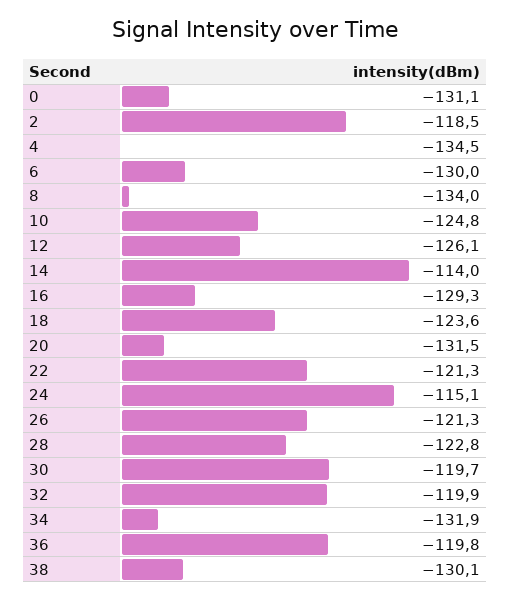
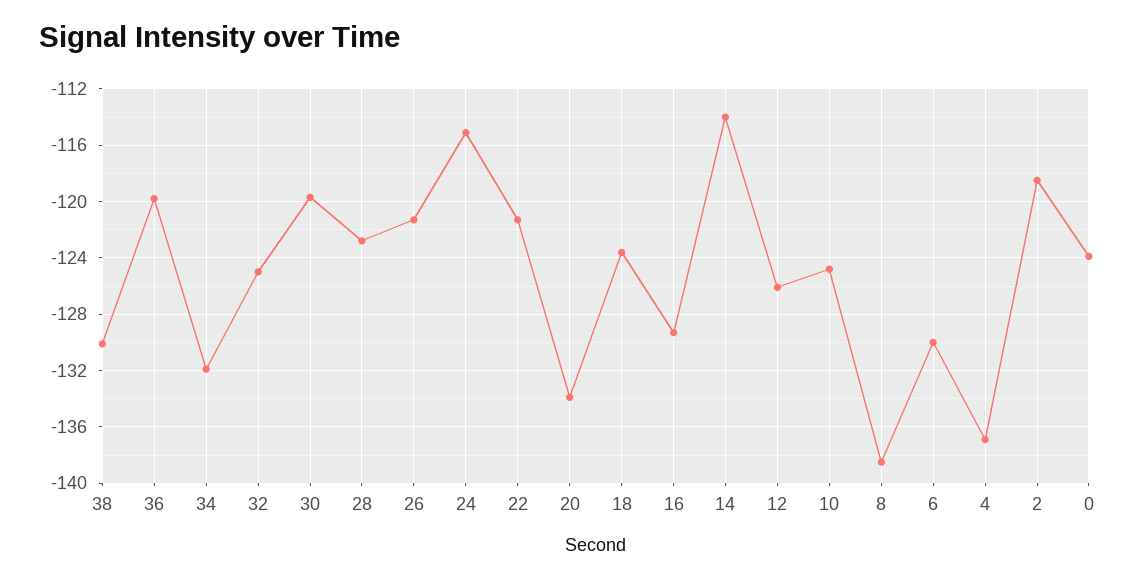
0: -131.1 -> -124
4: -134.5 -> -137
8: -134 -> -138.5
20: -131.5 -> -134
32: -119.9 -> -125

